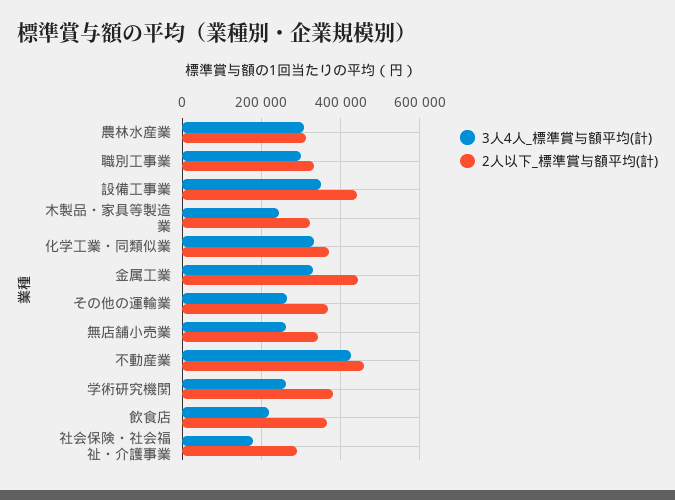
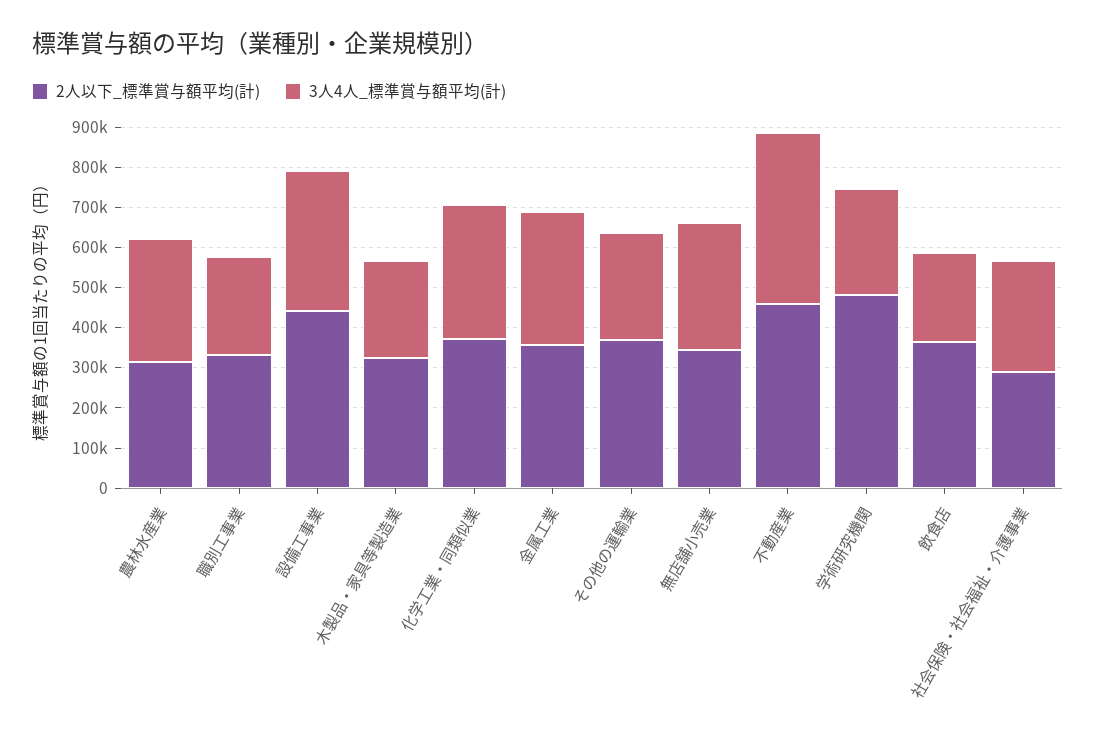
3人4人_標準賞与額平均(計), 職別工事業: 300000 -> 240000
2人以下_標準賞与額平均(計), 金属工業: 440000 -> 360000
3人4人_標準賞与額平均(計), 無店舗小売業: 260000 -> 320000
2人以下_標準賞与額平均(計), 学術研究機関: 380000 -> 480000
3人4人_標準賞与額平均(計), 社会保険・社会福祉・介護事業: 180000 -> 280000

